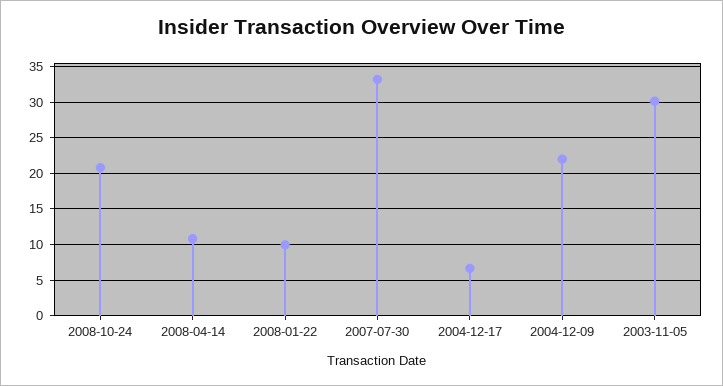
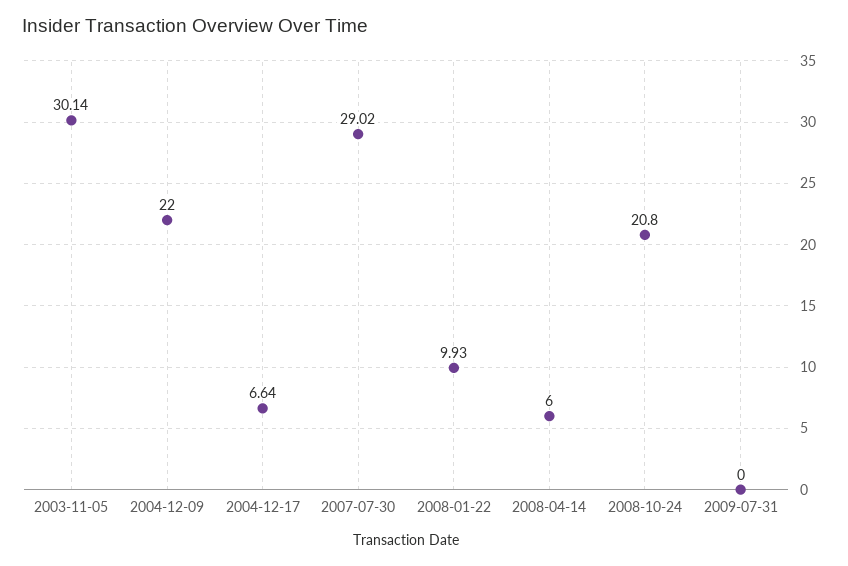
2008-04-14: 11 -> 6
2007-07-30: 33 -> 29.02
2009-07-31: none -> 0

